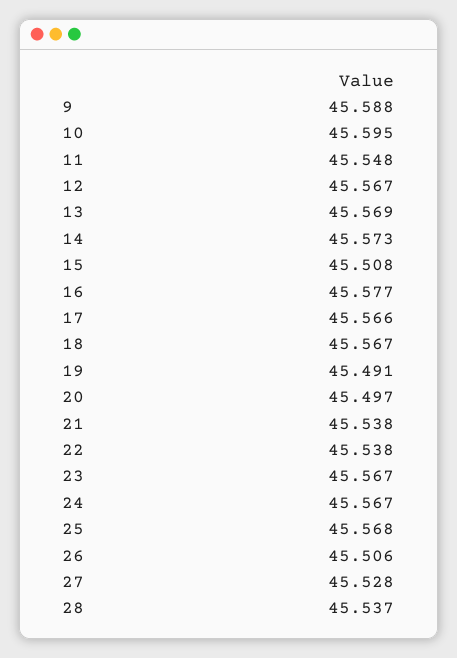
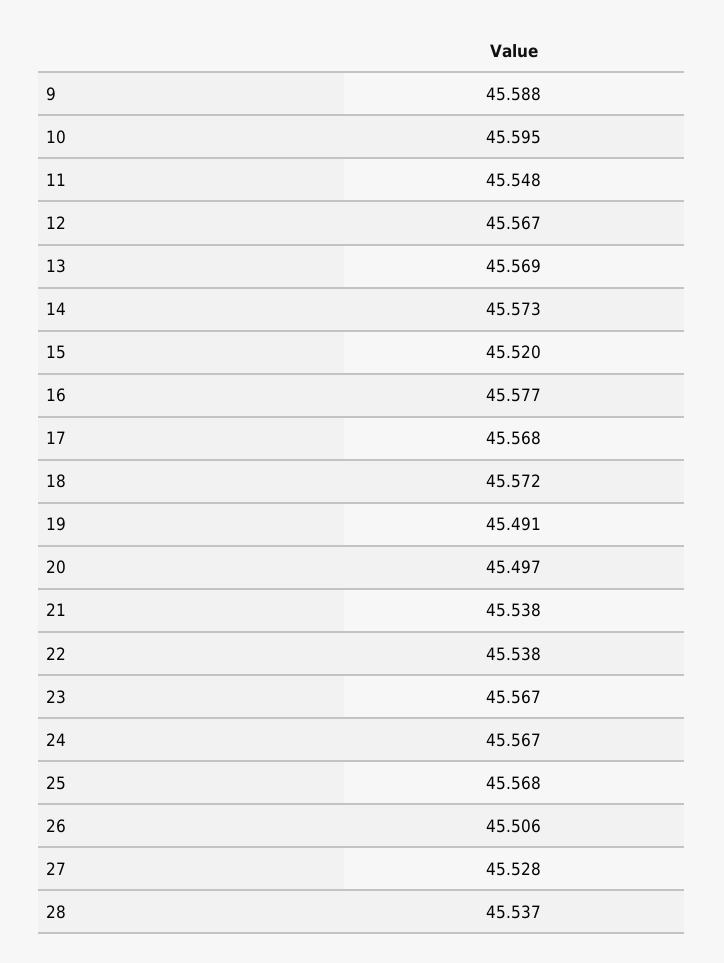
15: 45.508 -> 45.52
17: 45.566 -> 45.568
18: 45.567 -> 45.572

